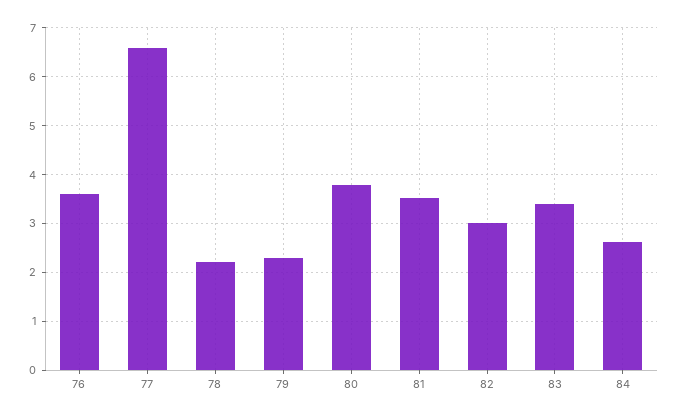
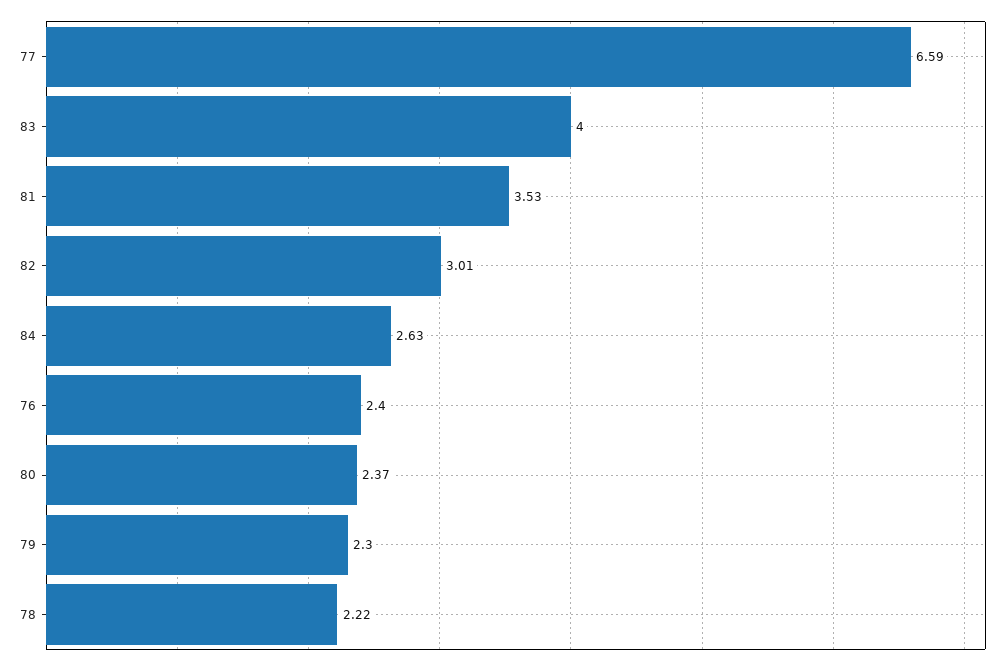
76: 3.6 -> 2.4
80: 3.8 -> 2.37
83: 3.4 -> 4

